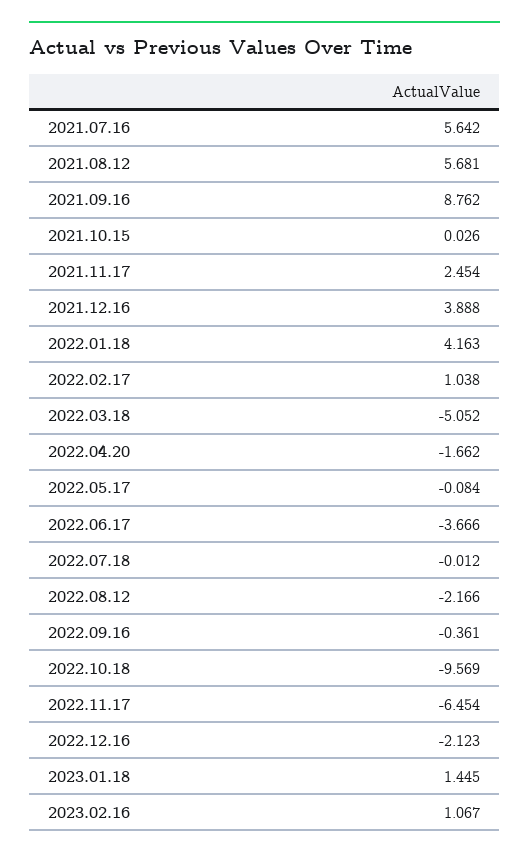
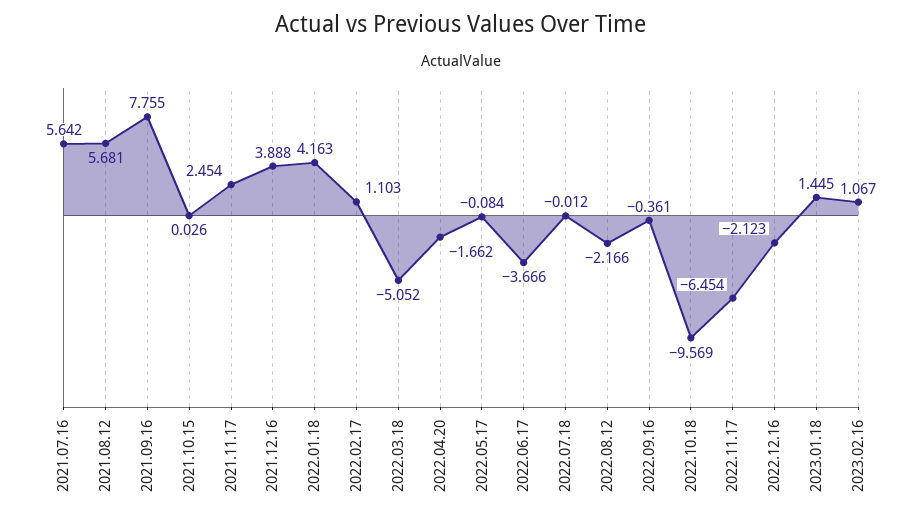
2021.09.16: 8.762 -> 7.755
2022.02.17: 1.038 -> 1.103

